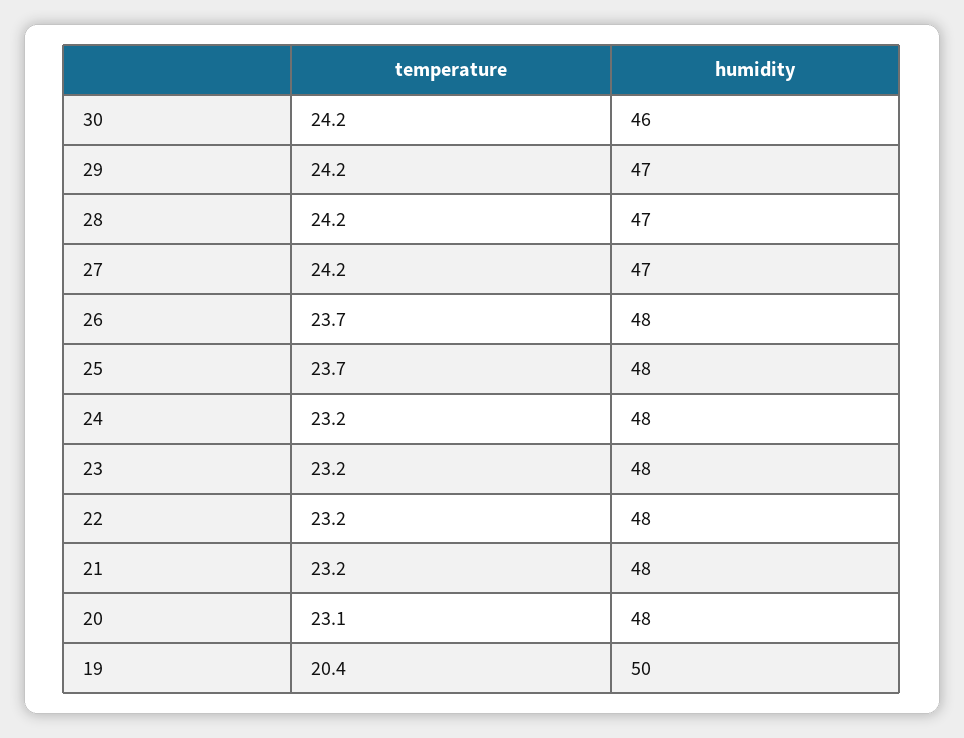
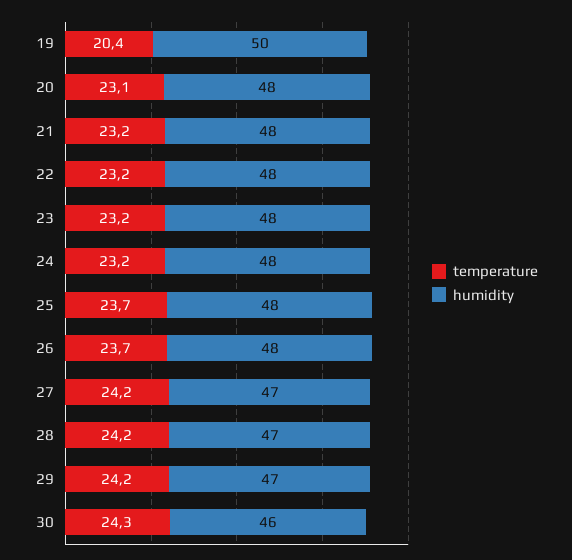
temperature, 30: 24.2 -> 24.3

